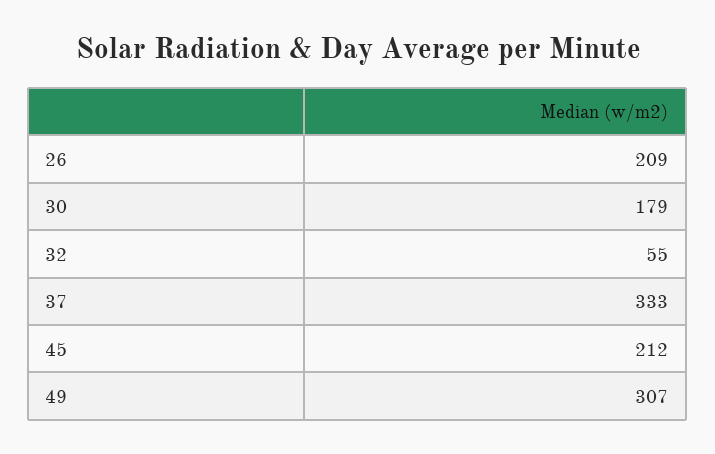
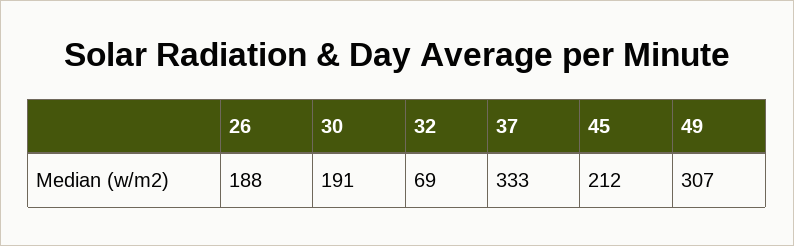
26: 209 -> 188
30: 179 -> 191
32: 55 -> 69

